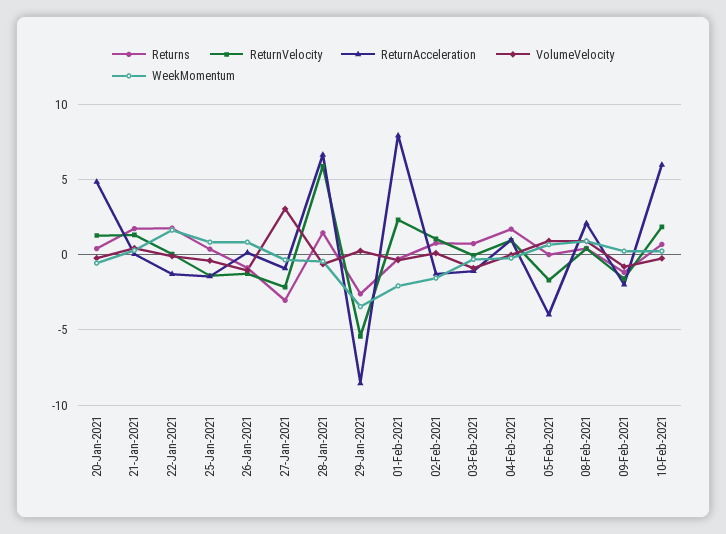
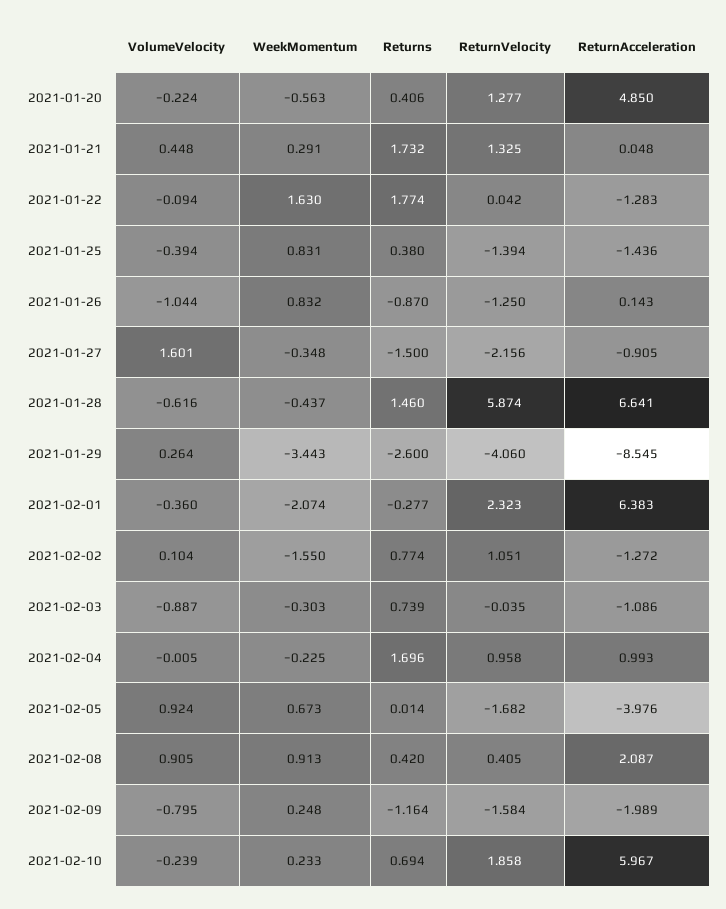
Returns, 27-Jan-2021: -3 -> -1.5
VolumeVelocity, 27-Jan-2021: 3 -> 1.601
ReturnVelocity, 29-Jan-2021: -5.5 -> -4.06
ReturnAcceleration, 01-Feb-2021: 8 -> 6.383

